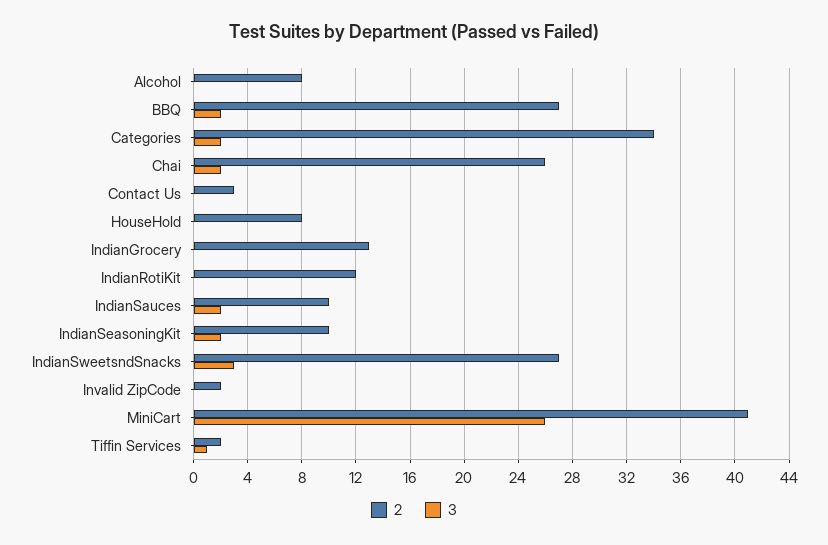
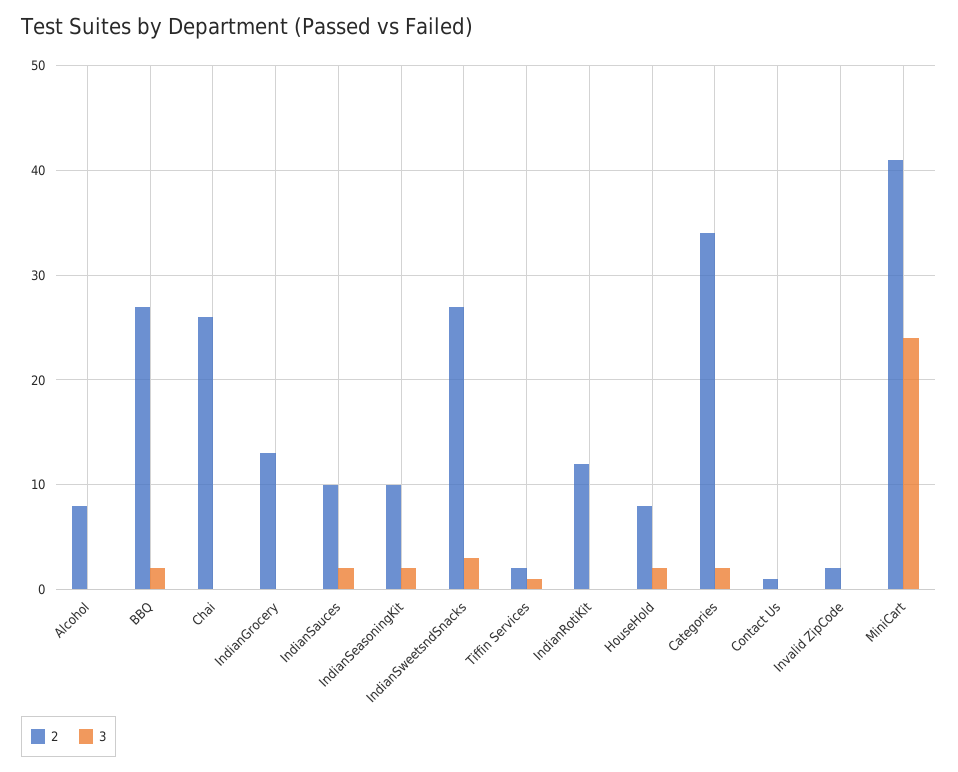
3, Chai: 2 -> 0
2, Contact Us: 3 -> 1
3, HouseHold: 0 -> 2
3, MiniCart: 26 -> 24

